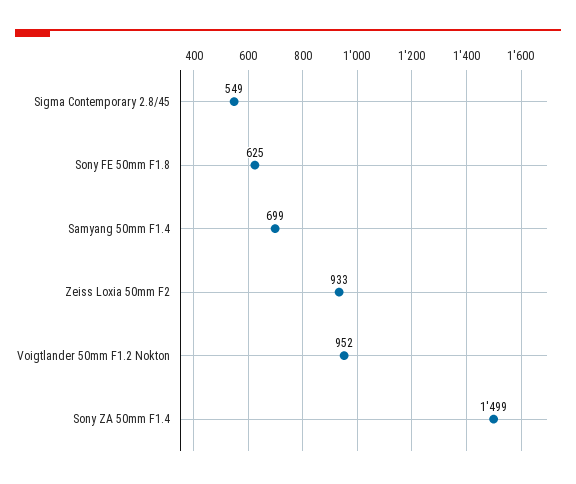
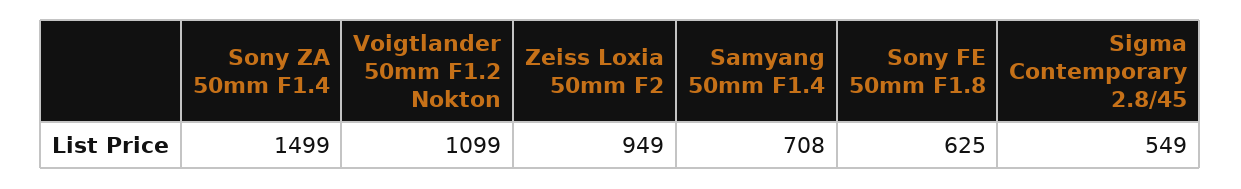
Samyang 50mm F1.4: 699 -> 708
Zeiss Loxia 50mm F2: 933 -> 949
Voigtlander 50mm F1.2 Nokton: 952 -> 1099

